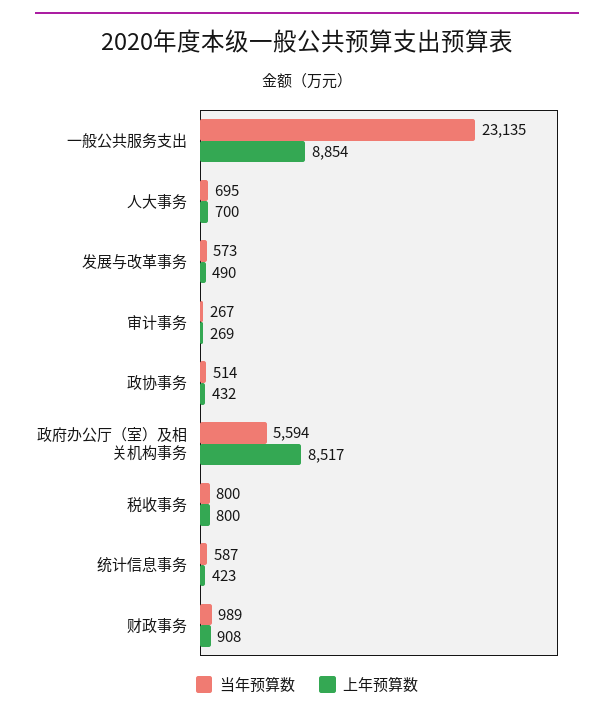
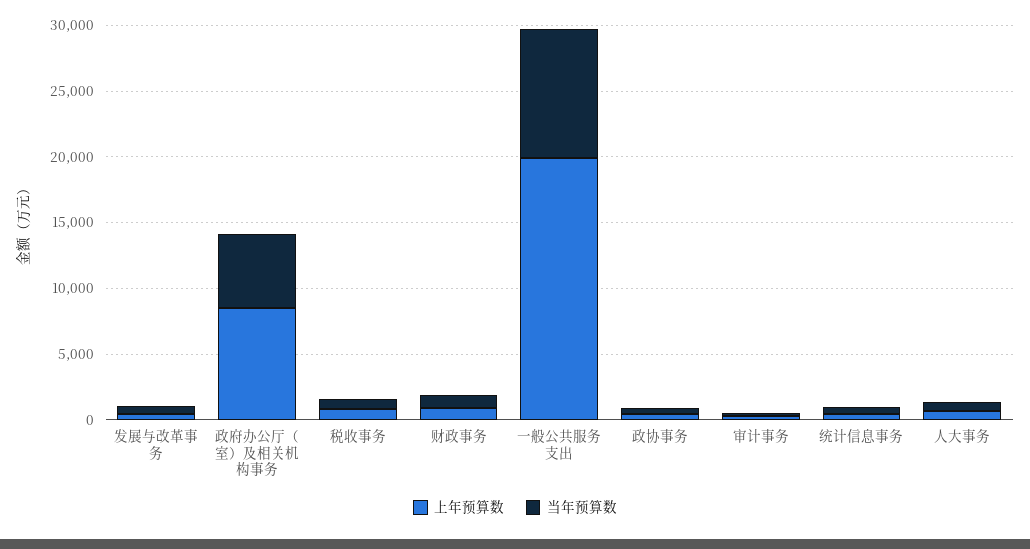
当年预算数, 一般公共服务支出: 23135 -> 10000
上年预算数, 一般公共服务支出: 8854 -> 20000

